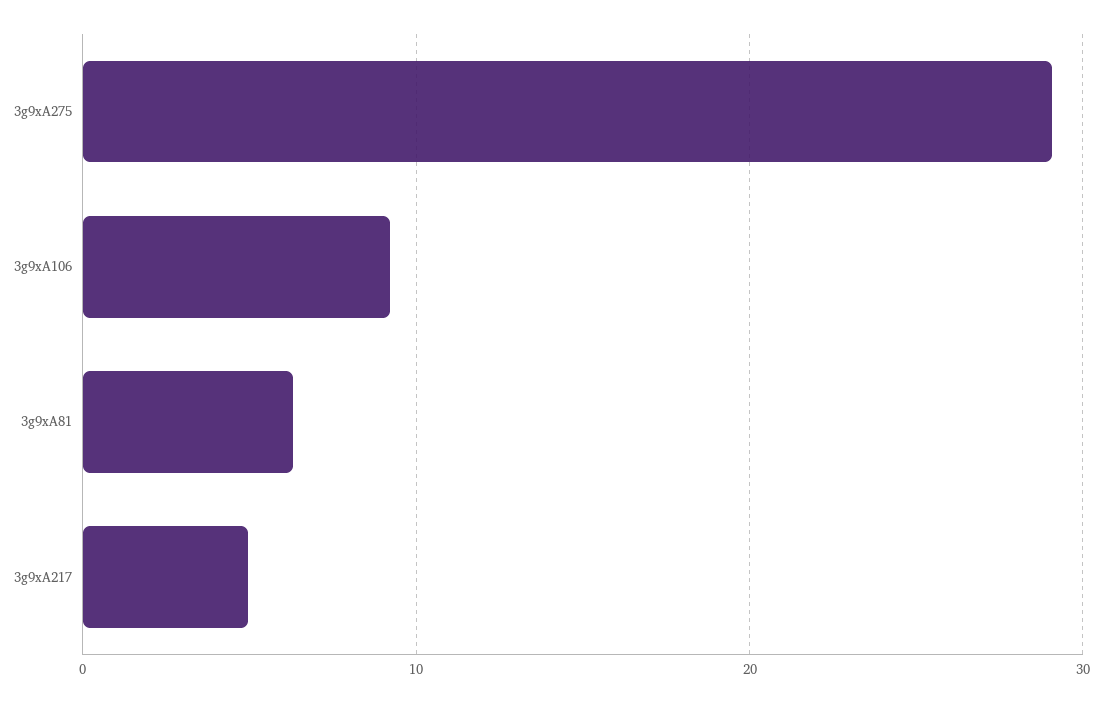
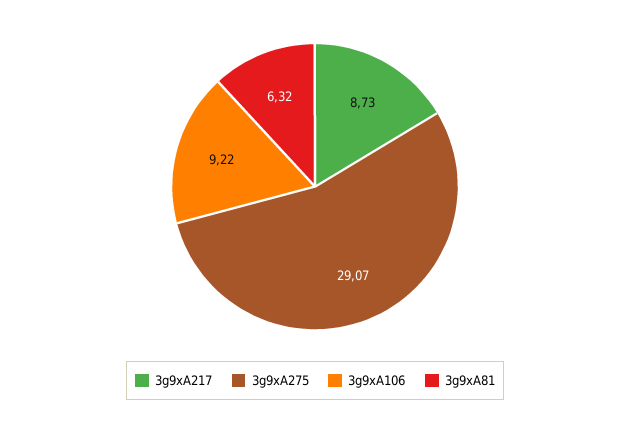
3g9xA217: 5 -> 8.73

